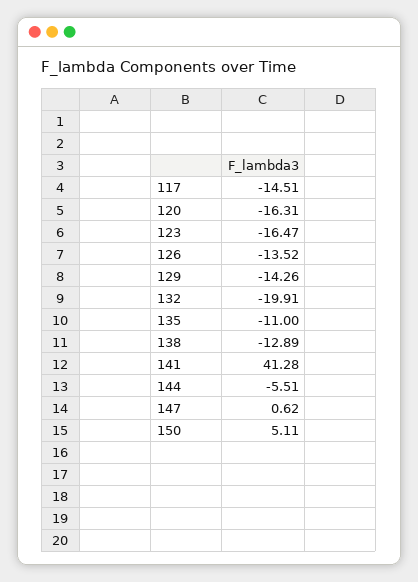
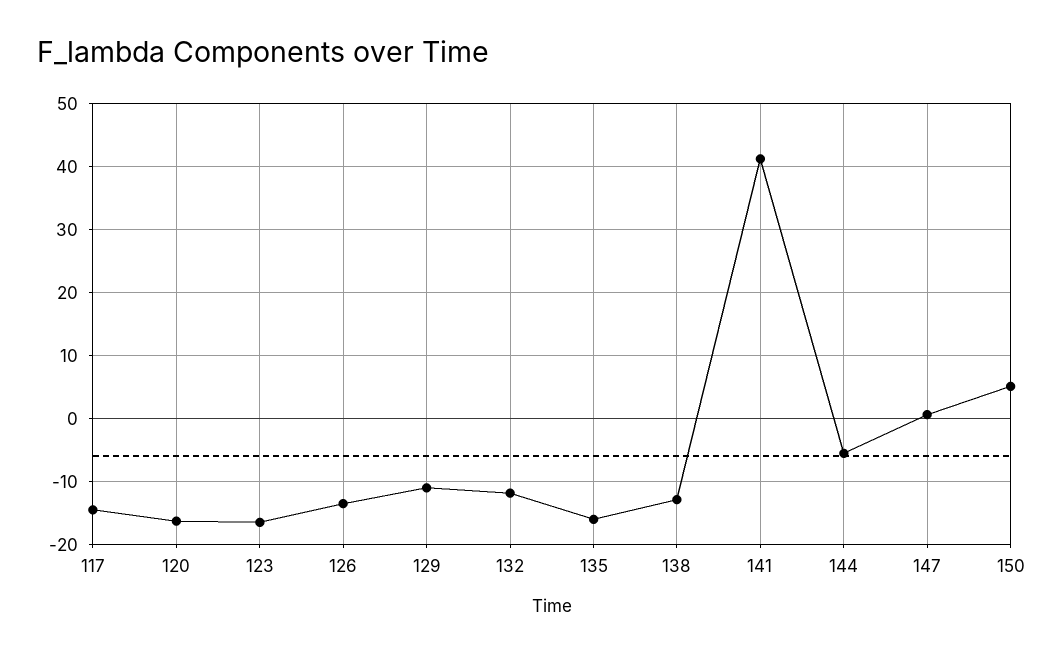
129: -14.26 -> -11
132: -19.91 -> -12
135: -11 -> -16

